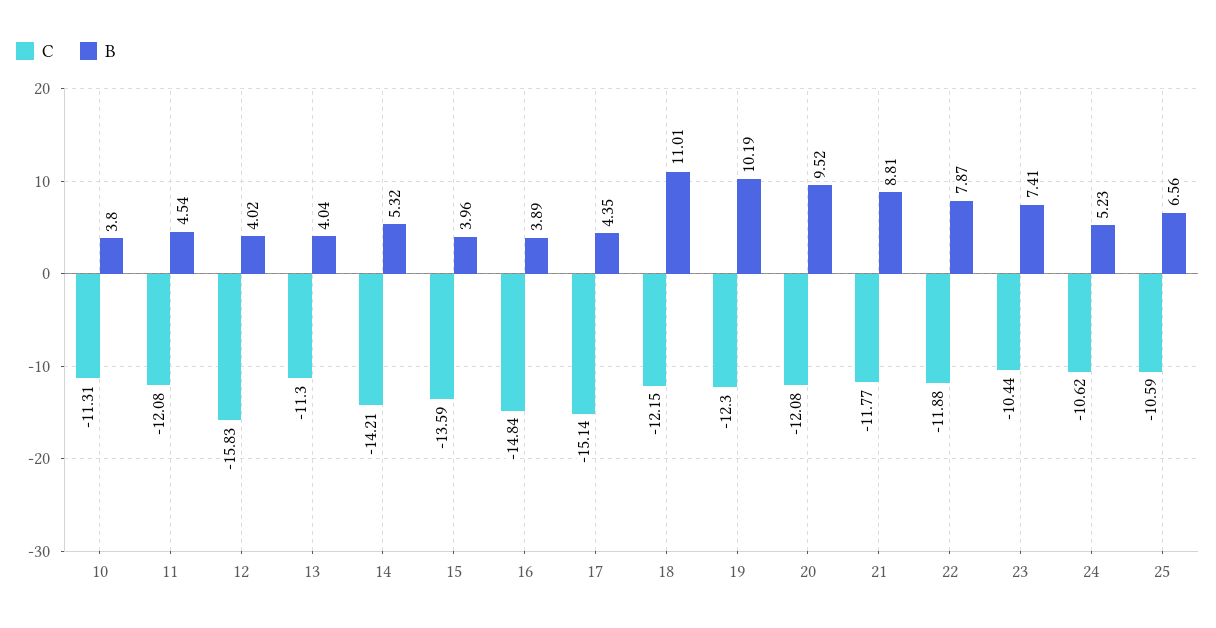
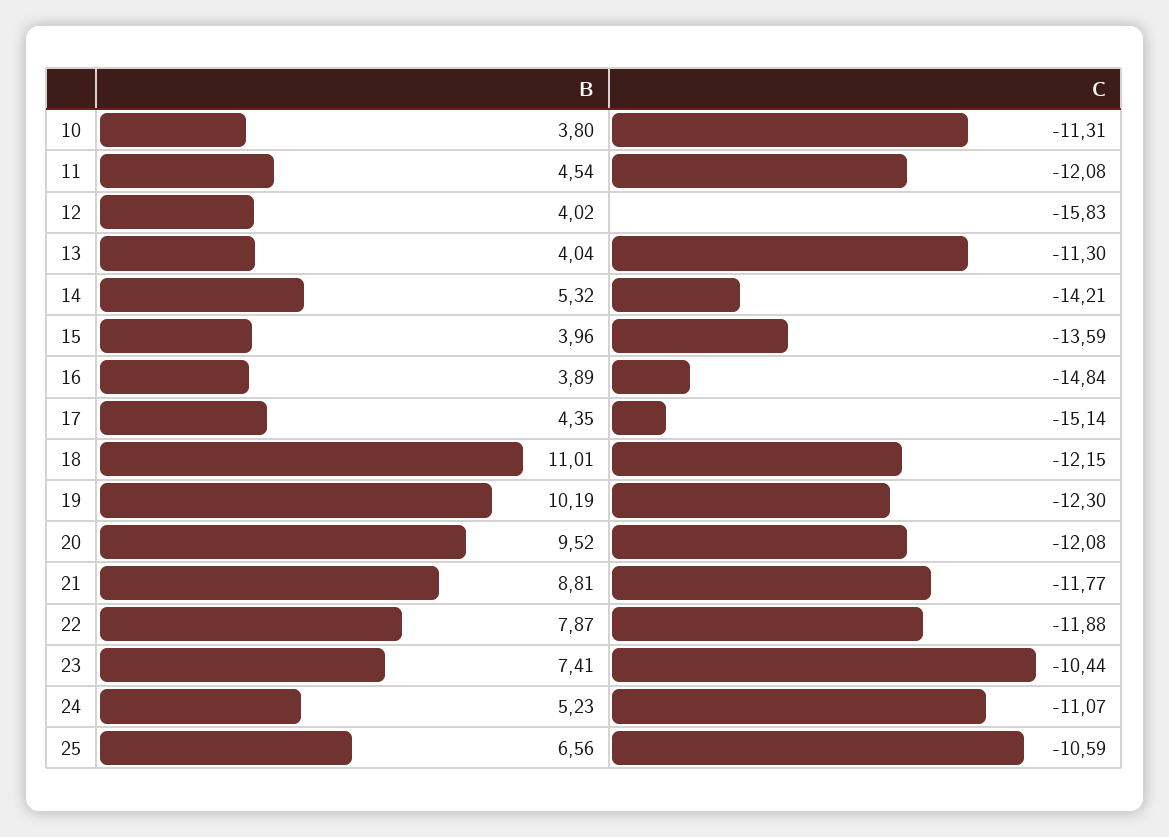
C, 24: -10.62 -> -11.07

